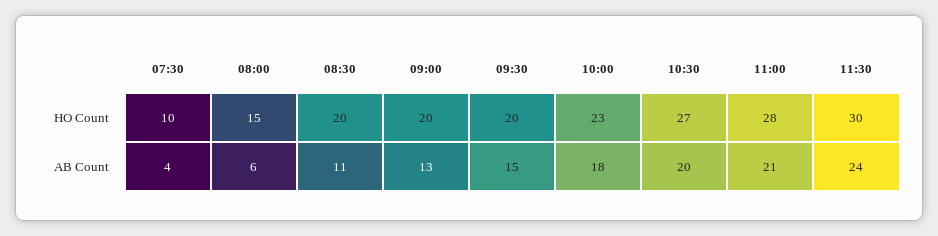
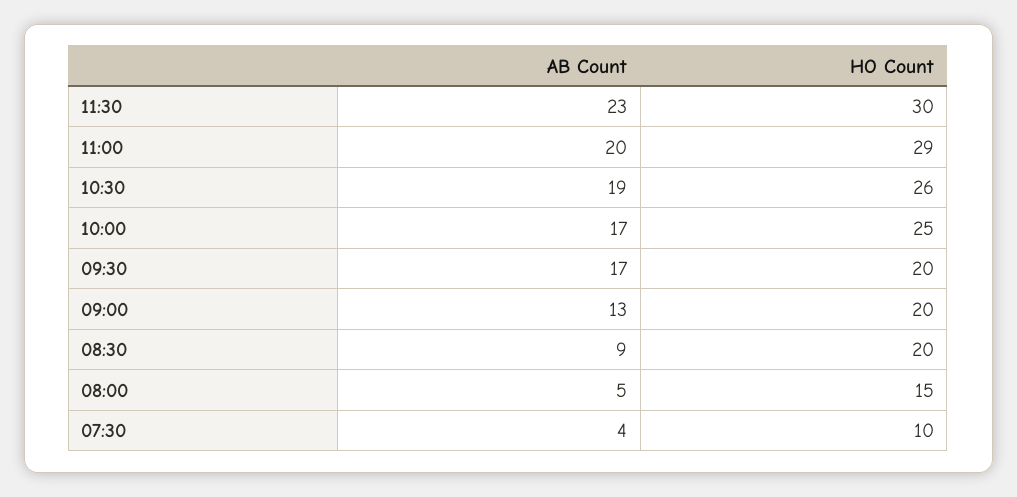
10:00, HO Count: 23 -> 25
10:30, HO Count: 27 -> 26
11:00, HO Count: 28 -> 29
08:00, AB Count: 6 -> 5
08:30, AB Count: 11 -> 9
09:30, AB Count: 15 -> 17
10:00, AB Count: 18 -> 17
10:30, AB Count: 20 -> 19
11:00, AB Count: 21 -> 20
11:30, AB Count: 24 -> 23

